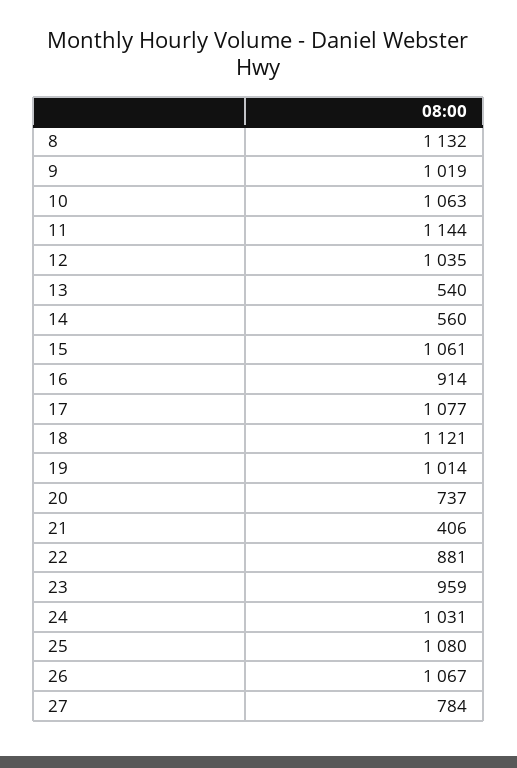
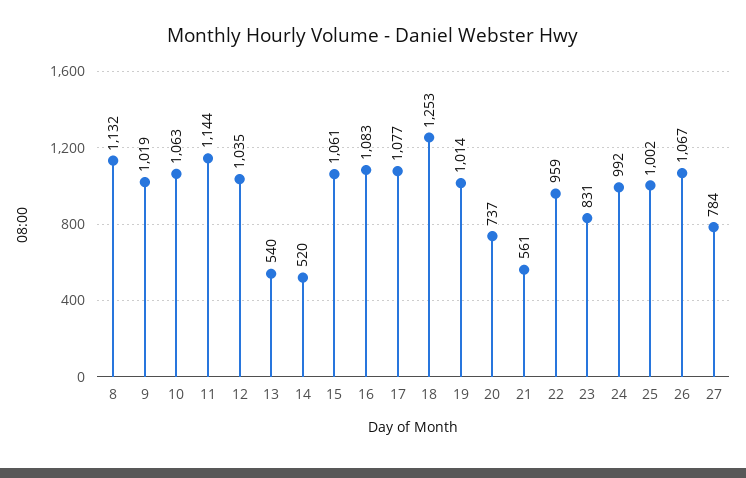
14: 560 -> 520
16: 914 -> 1083
18: 1121 -> 1253
21: 406 -> 561
22: 881 -> 959
23: 959 -> 831
24: 1031 -> 992
25: 1080 -> 1002

